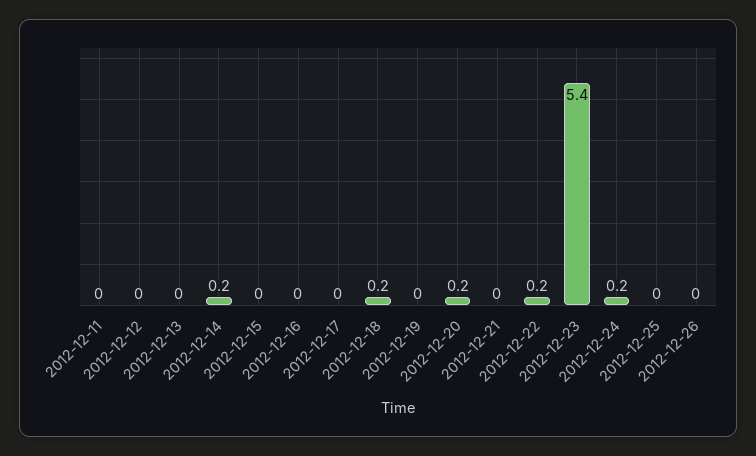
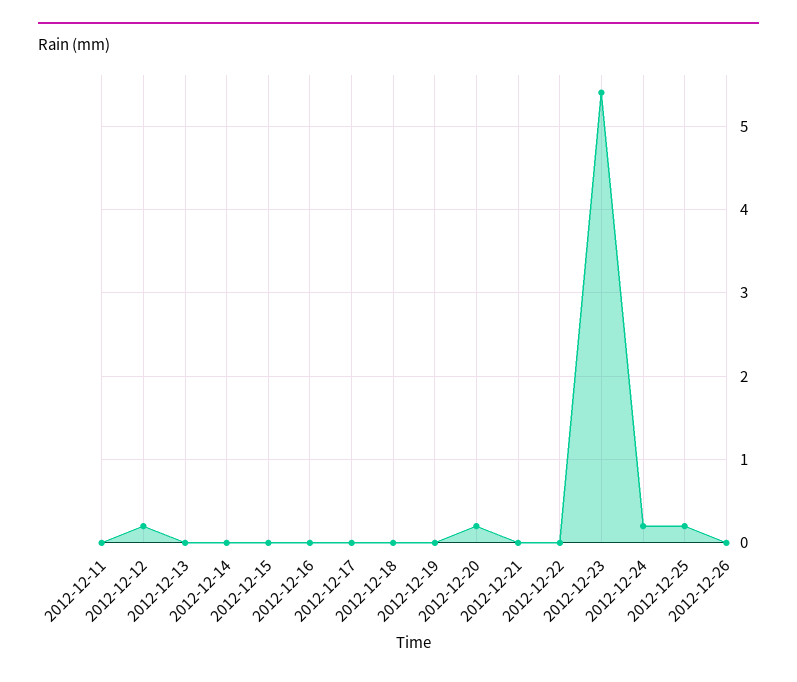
2012-12-12: 0 -> 0.2
2012-12-14: 0.2 -> 0
2012-12-18: 0.2 -> 0
2012-12-22: 0.2 -> 0
2012-12-25: 0 -> 0.2

